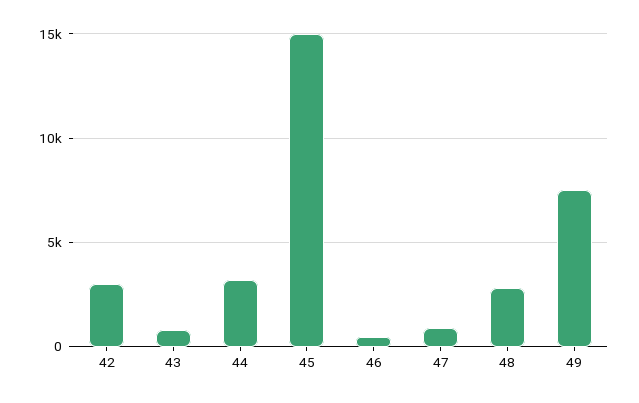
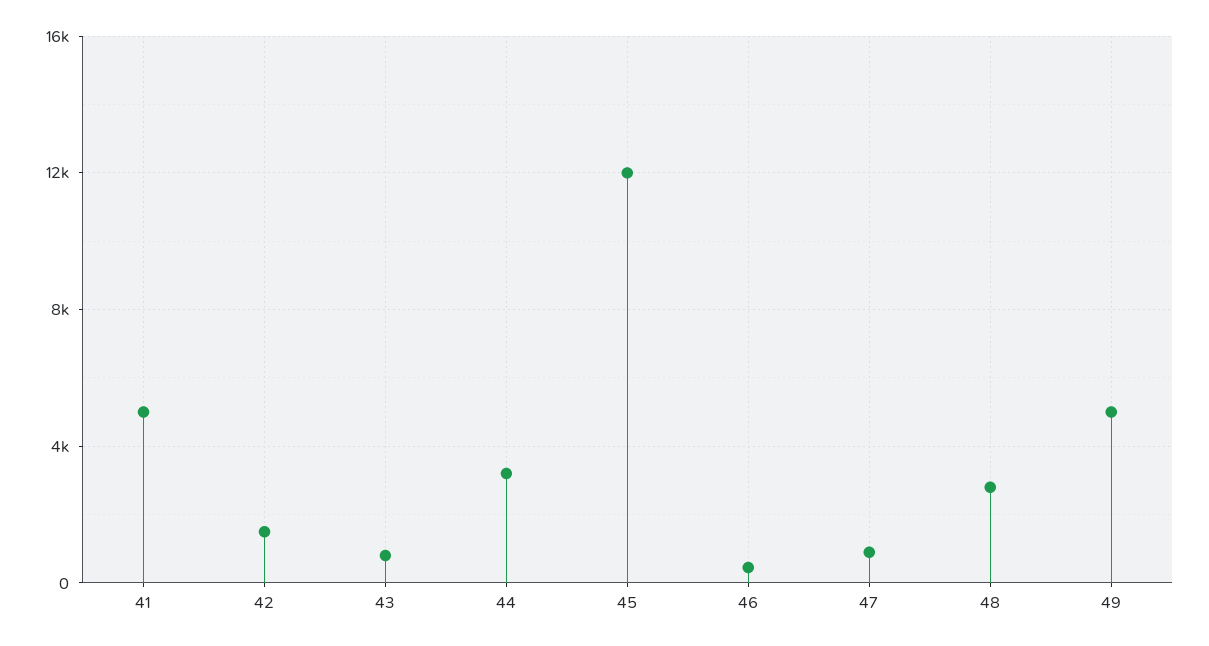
42: 3000 -> 1500
45: 15000 -> 12000
49: 7500 -> 5000
41: none -> 5000

